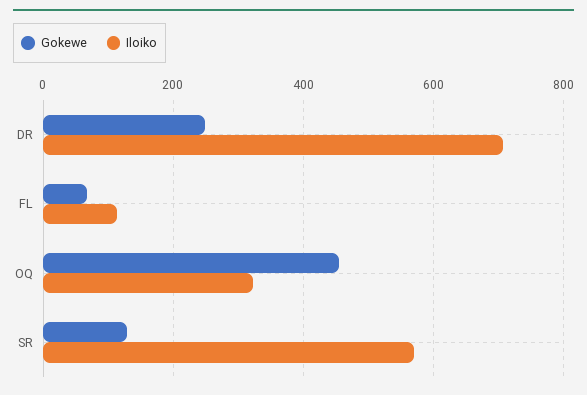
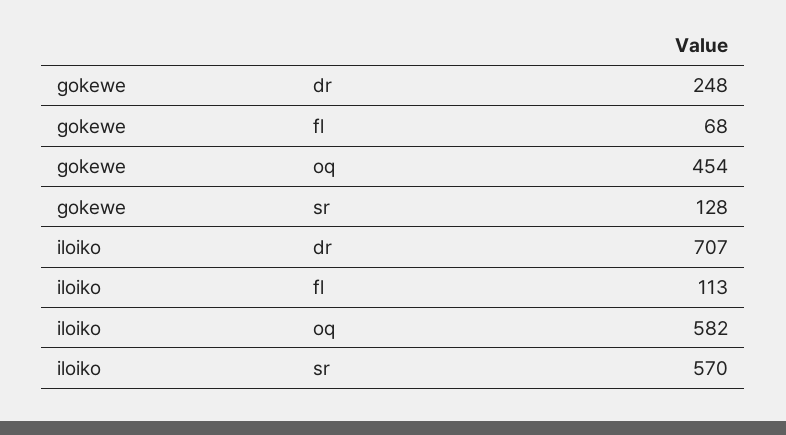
Iloiko, OQ: 320 -> 582

